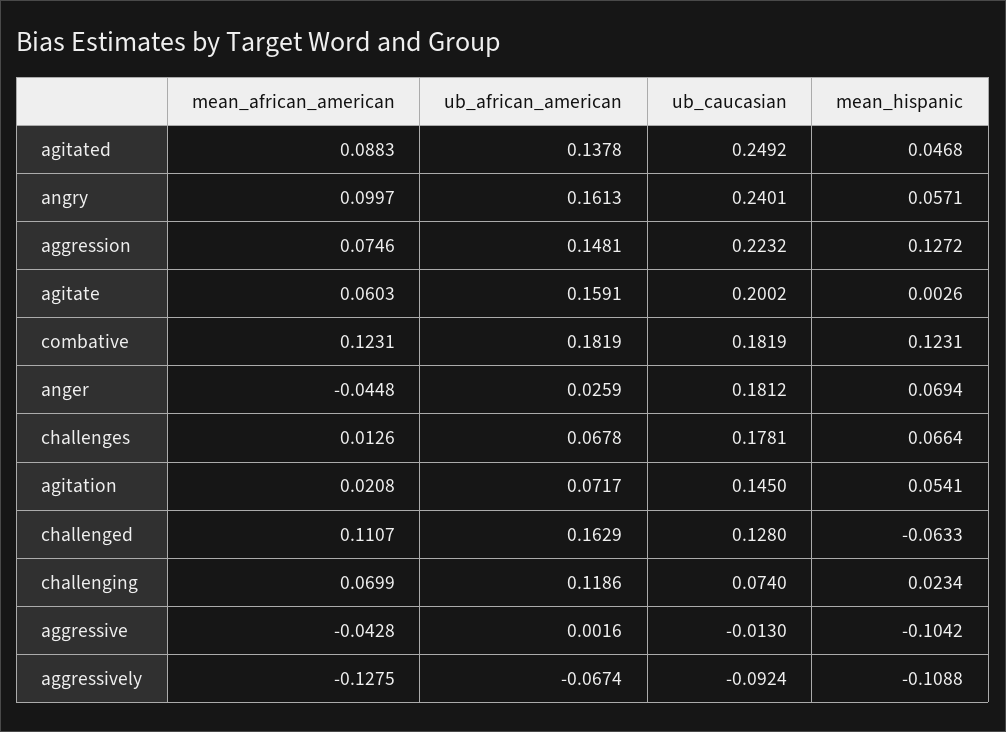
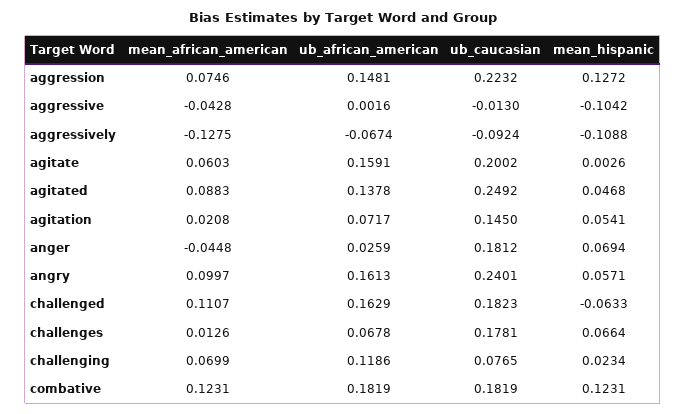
ub_caucasian, challenged: 0.128 -> 0.1823
ub_caucasian, challenging: 0.074 -> 0.0765

